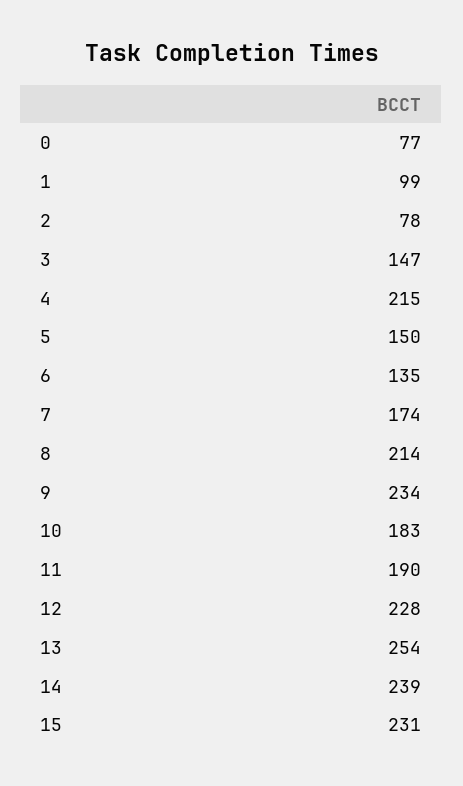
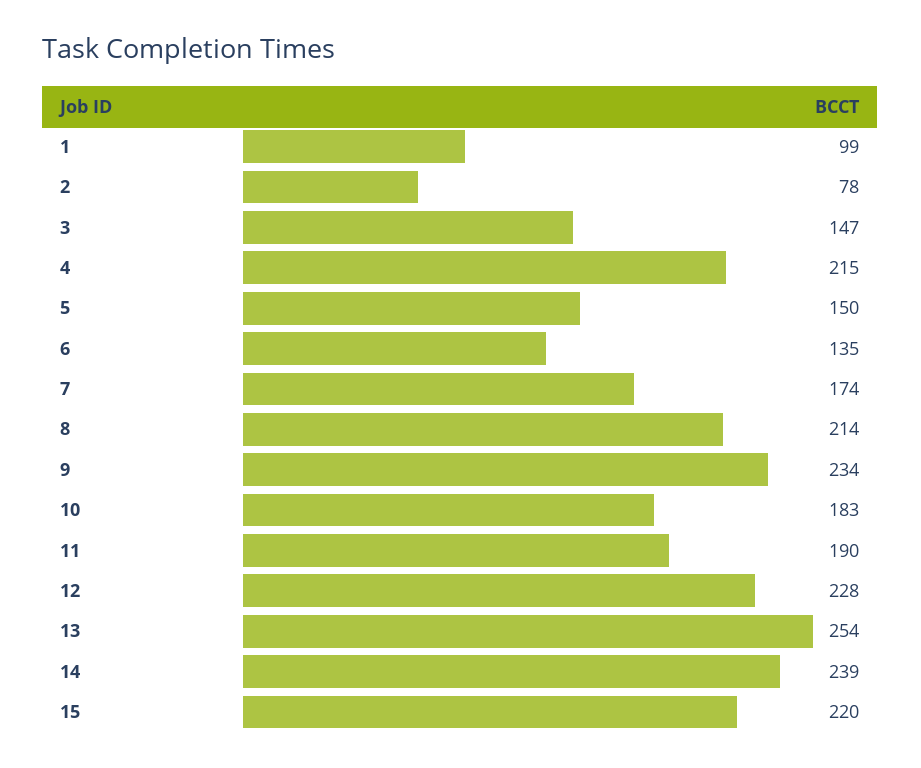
0: 77 -> none
15: 231 -> 220

